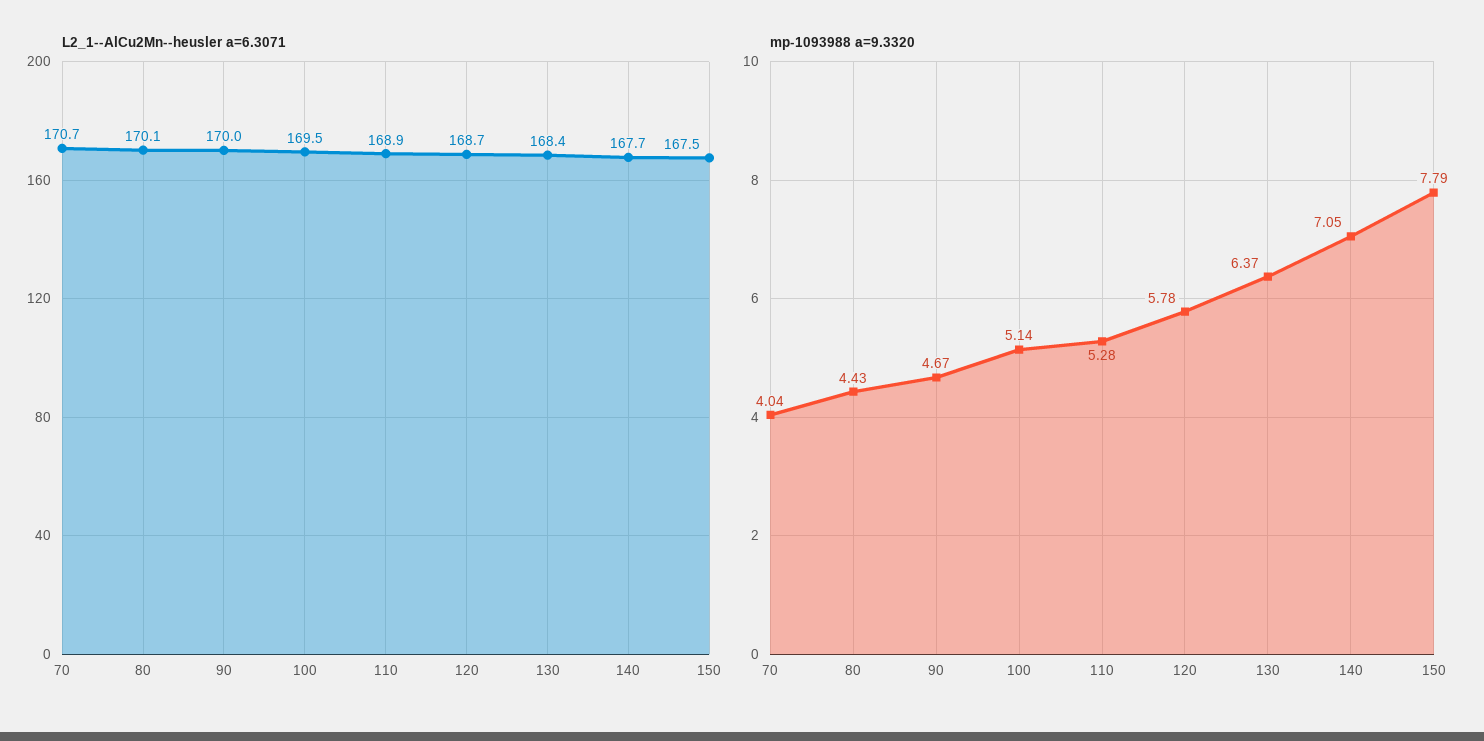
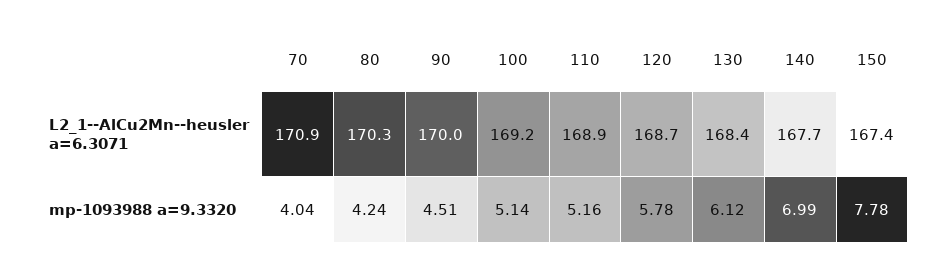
L2_1--AlCu2Mn--heusler a=6.3071, 70: 170.7 -> 170.9
L2_1--AlCu2Mn--heusler a=6.3071, 80: 170.1 -> 170.3
L2_1--AlCu2Mn--heusler a=6.3071, 100: 169.5 -> 169.2
L2_1--AlCu2Mn--heusler a=6.3071, 150: 167.5 -> 167.4
mp-1093988 a=9.3320, 80: 4.43 -> 4.24
mp-1093988 a=9.3320, 90: 4.67 -> 4.51
mp-1093988 a=9.3320, 110: 5.28 -> 5.16
mp-1093988 a=9.3320, 130: 6.37 -> 6.12
mp-1093988 a=9.3320, 140: 7.05 -> 6.99
mp-1093988 a=9.3320, 150: 7.79 -> 7.78

